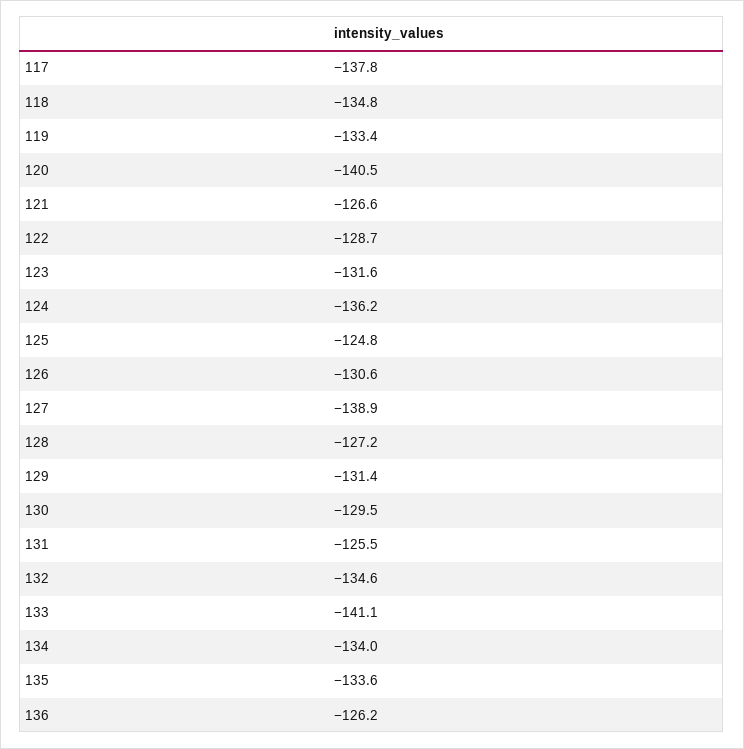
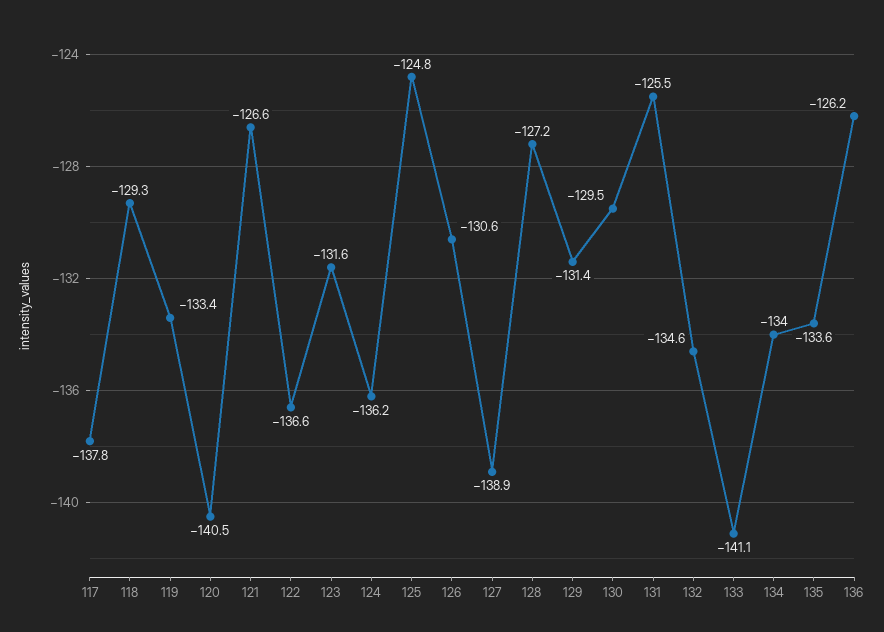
118: -134.8 -> -129.3
122: -128.7 -> -136.6

